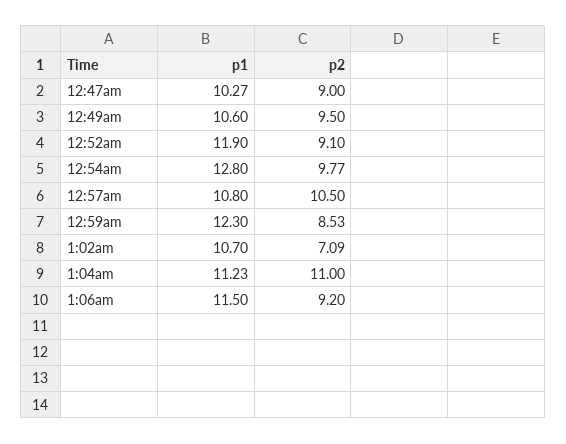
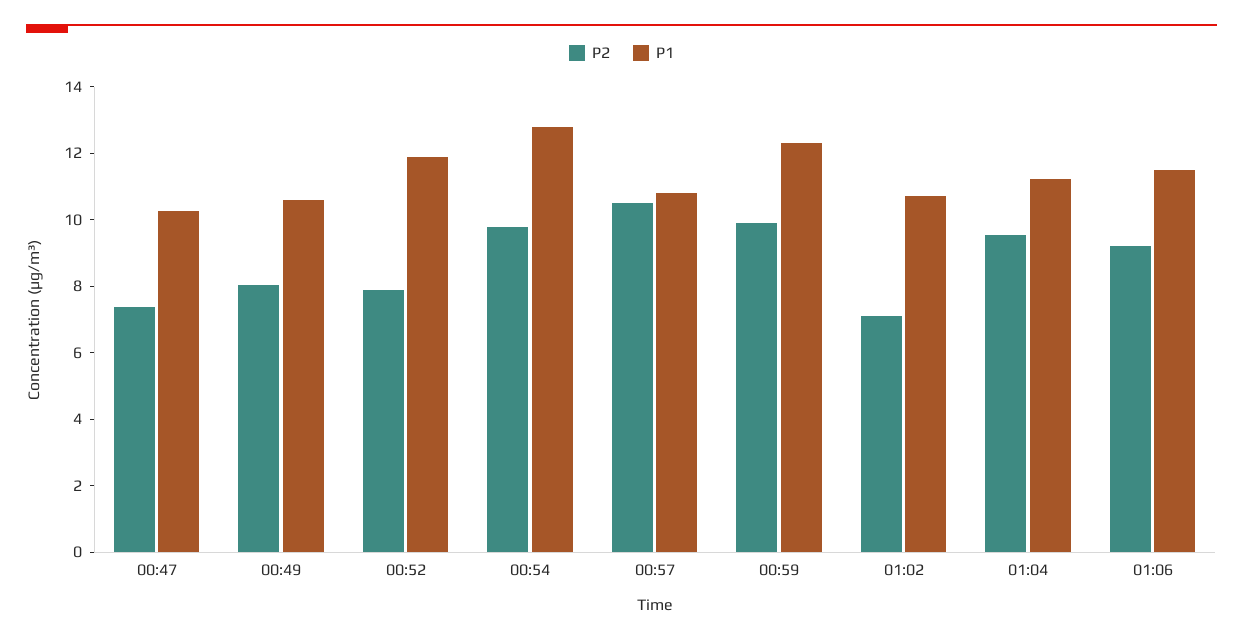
p2, 12:47am: 9 -> 7.5
p2, 12:49am: 9.5 -> 8
p2, 12:52am: 9.1 -> 8
p2, 12:59am: 8.53 -> 10
p2, 1:04am: 11 -> 9.5

